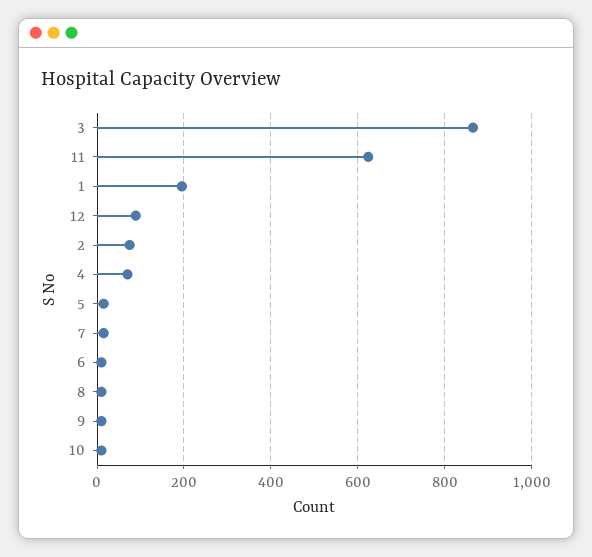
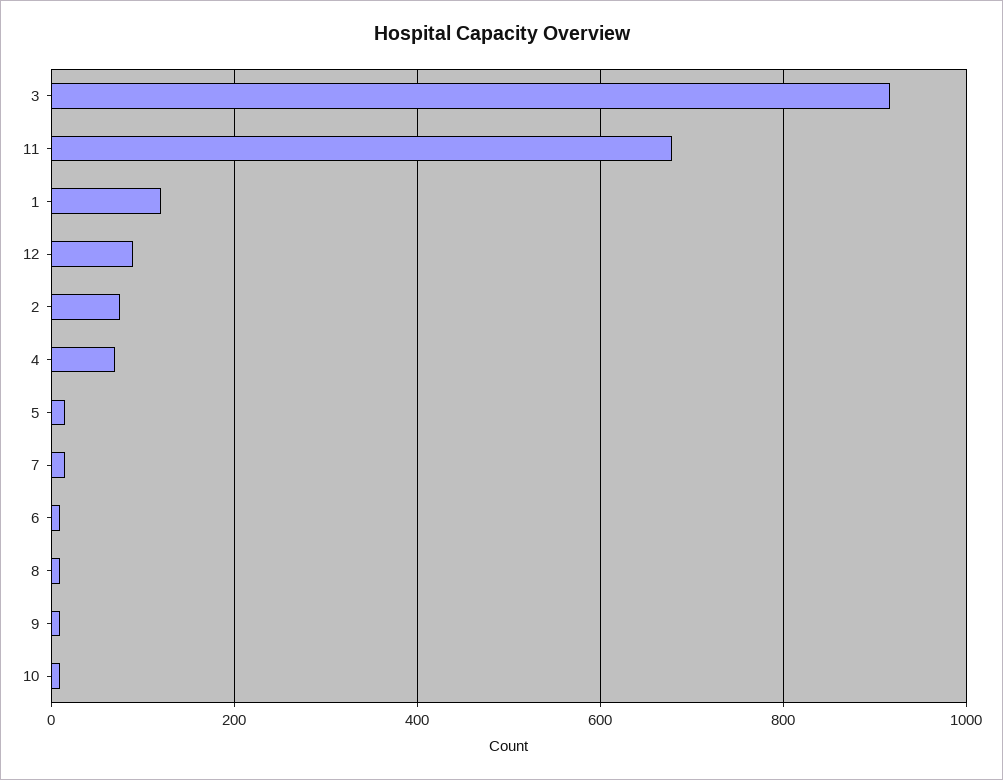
3: 860 -> 920
11: 620 -> 680
1: 200 -> 120

